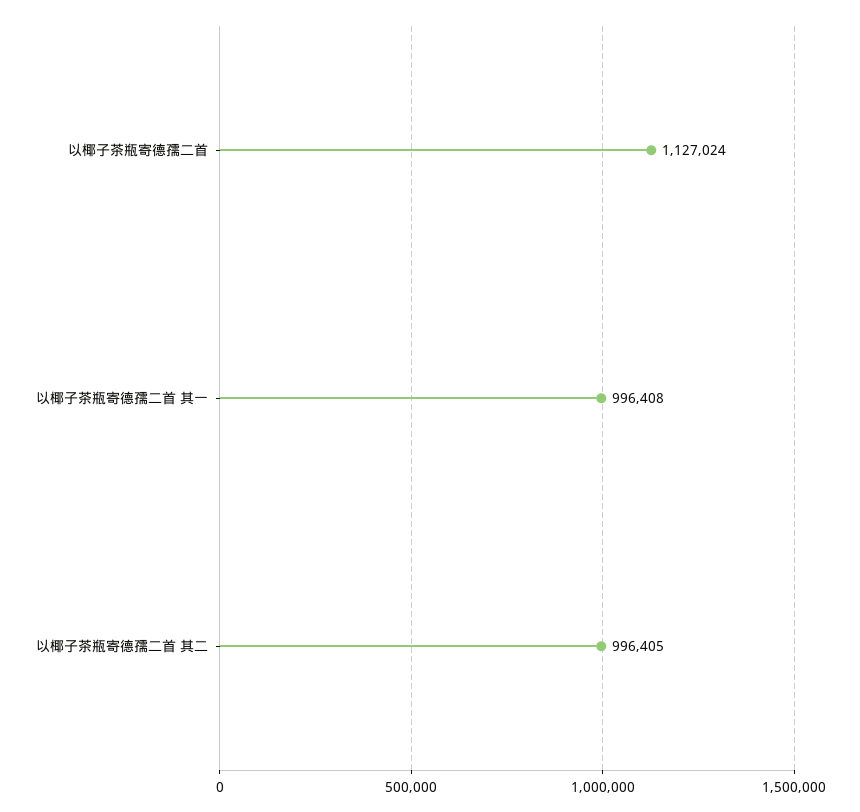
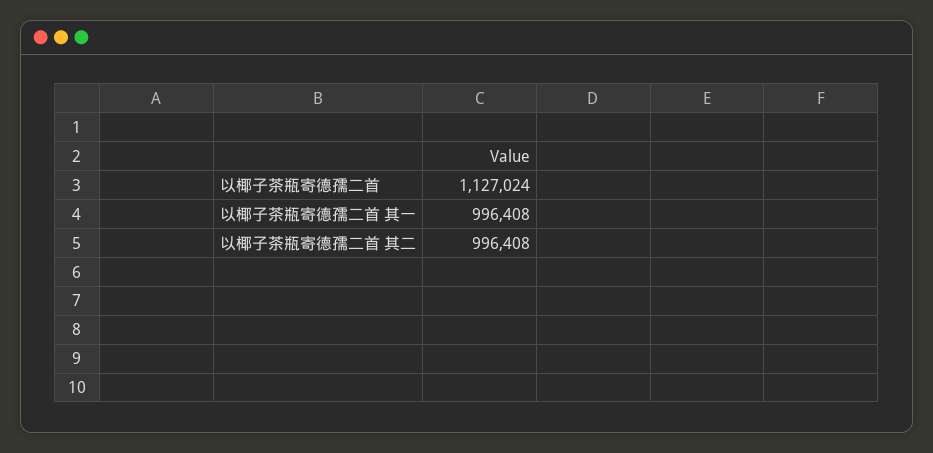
以椰子茶瓶寄德孺二首 其二: 996405 -> 996408

